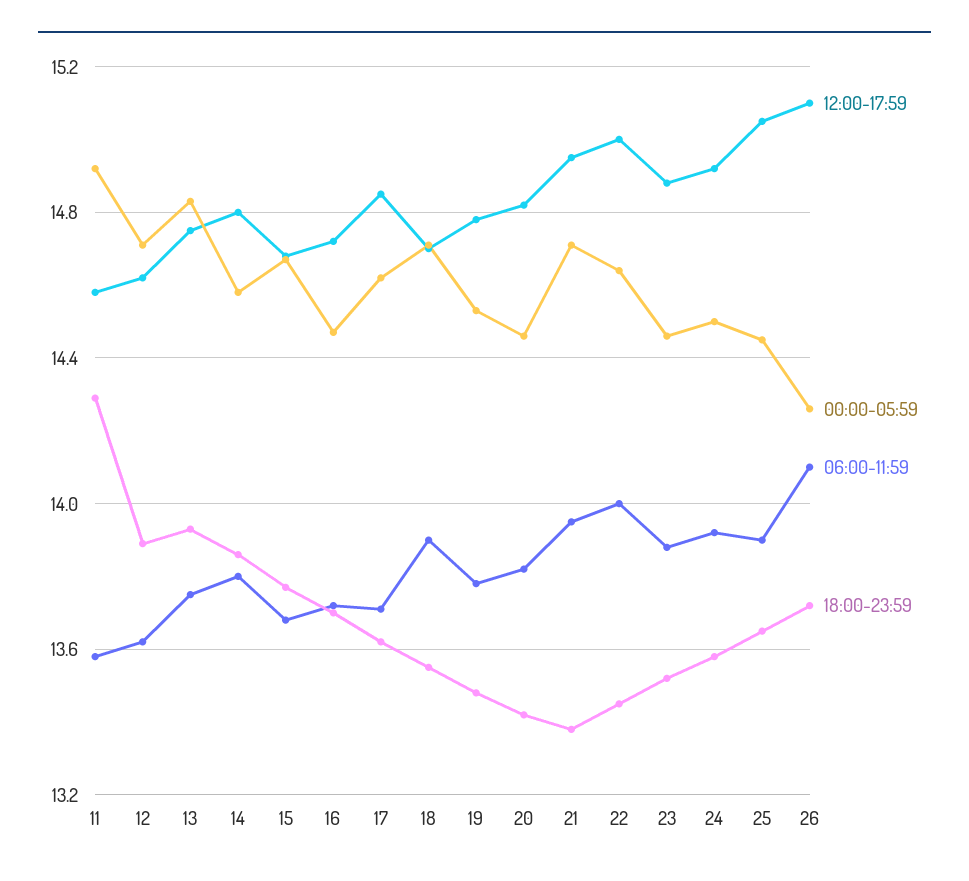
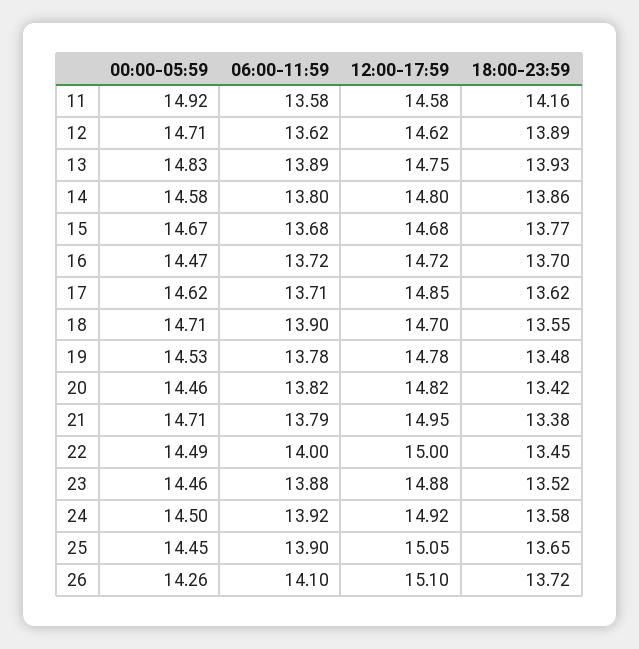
18:00-23:59, 11: 14.3 -> 14.16
06:00-11:59, 13: 13.75 -> 13.89
06:00-11:59, 21: 13.95 -> 13.79
00:00-05:59, 22: 14.65 -> 14.49

